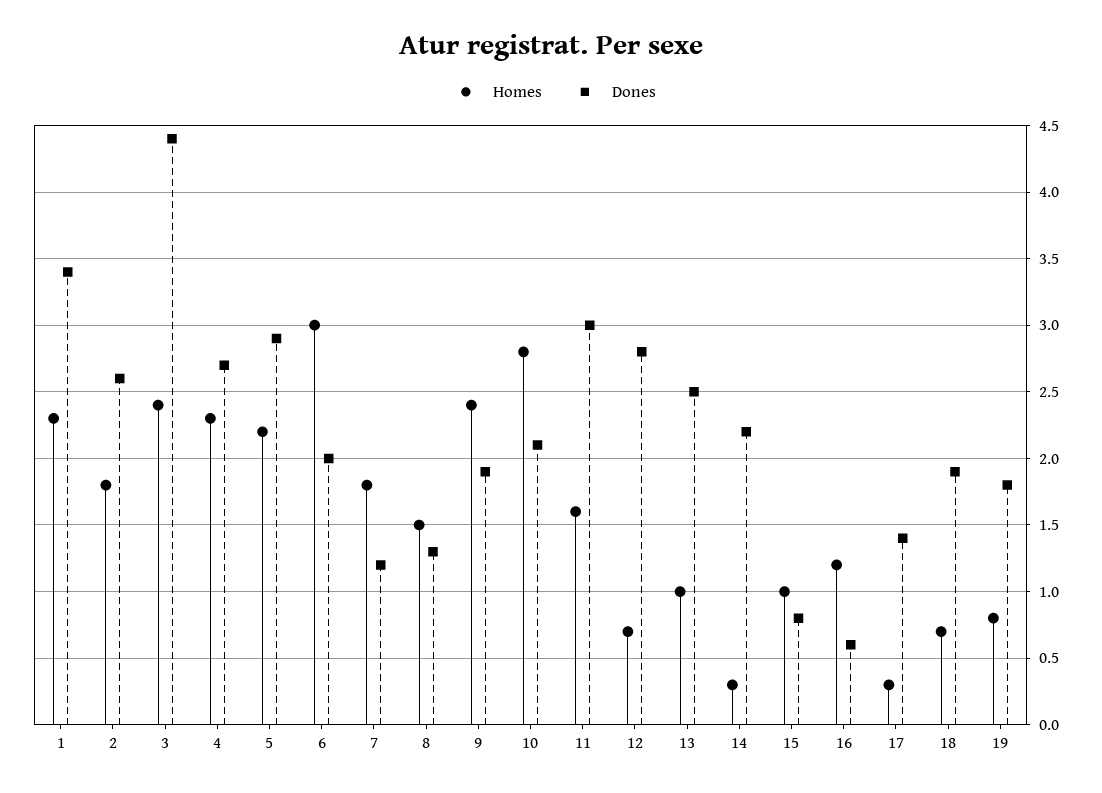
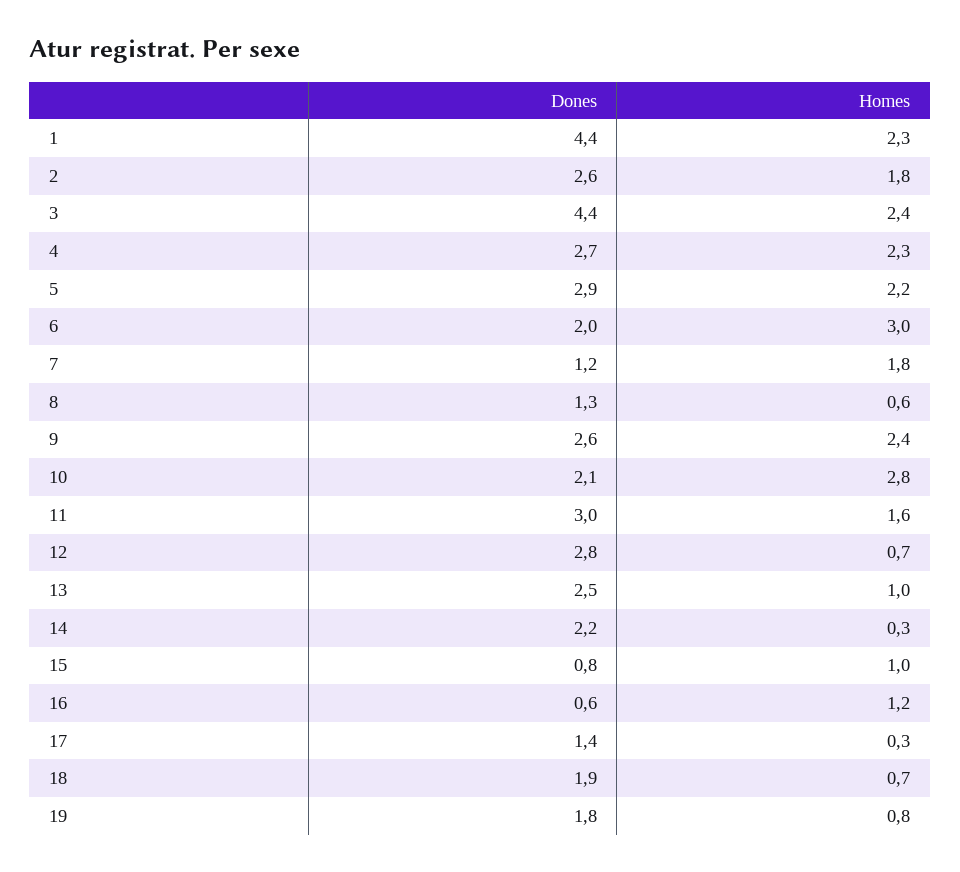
Dones, 1: 3.4 -> 4.4
Homes, 8: 1.5 -> 0.6
Dones, 9: 1.9 -> 2.6

